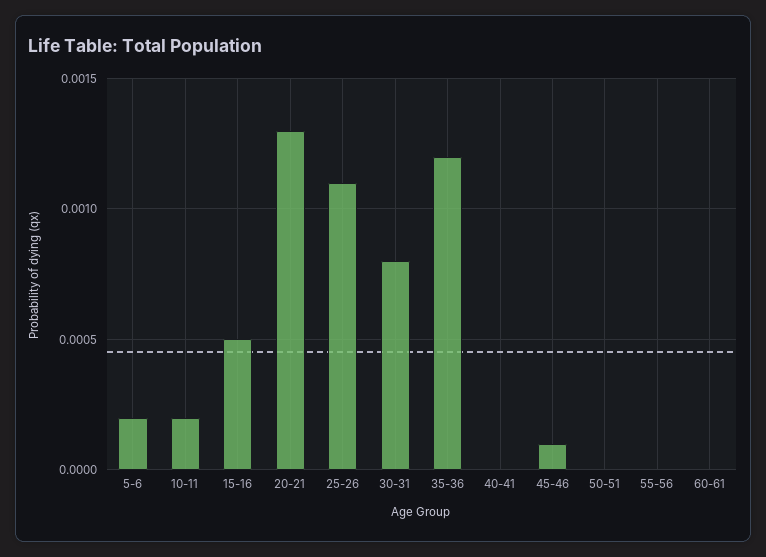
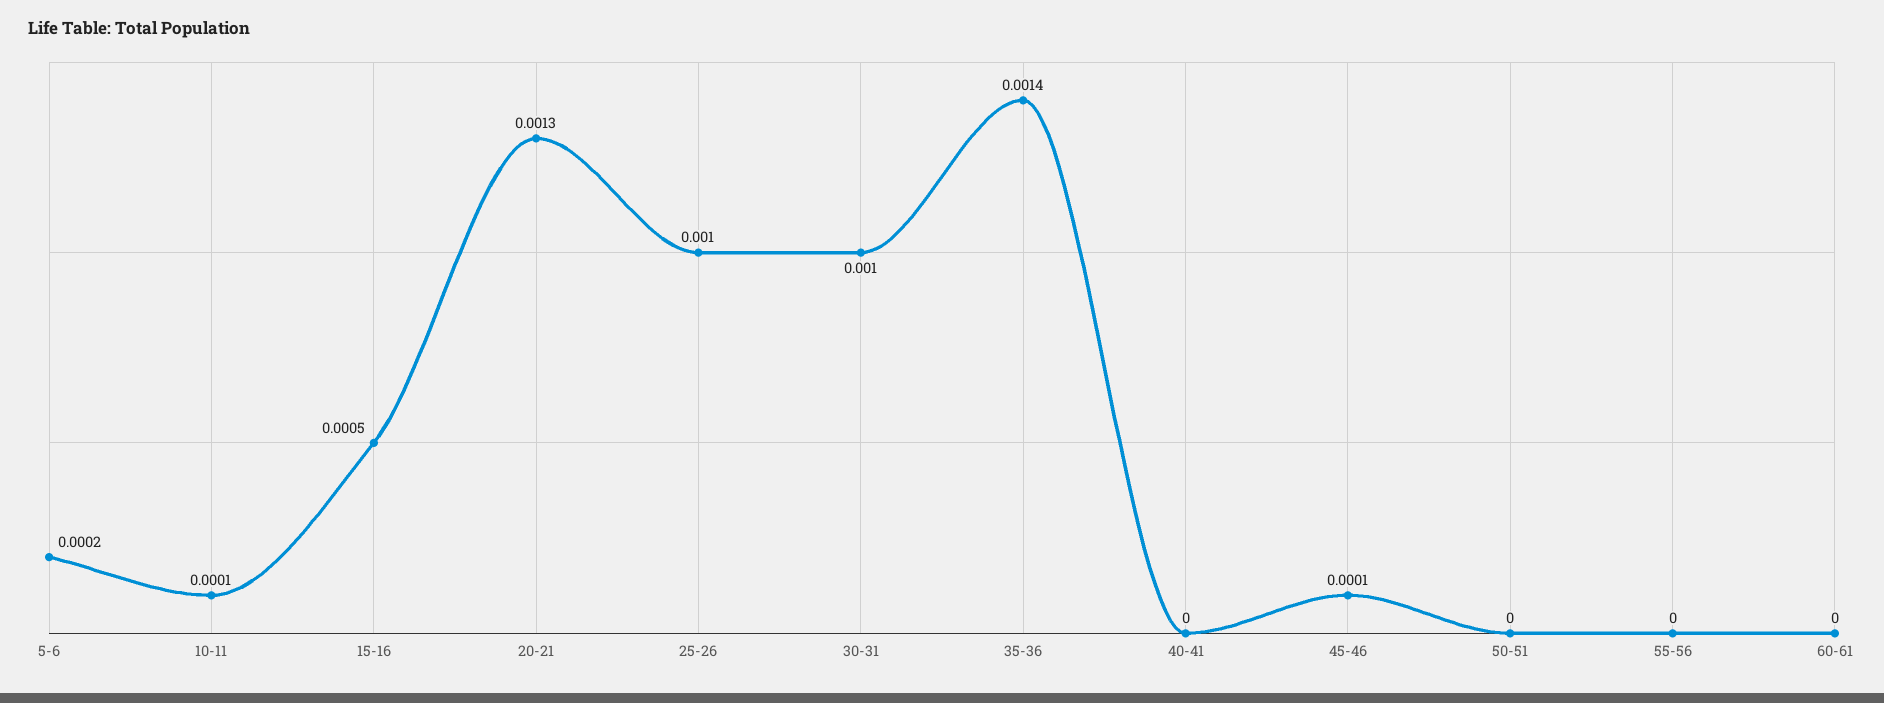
10-11: 0.0002 -> 0.0001
25-26: 0.0011 -> 0.001
30-31: 0.0008 -> 0.001
35-36: 0.0012 -> 0.0014

